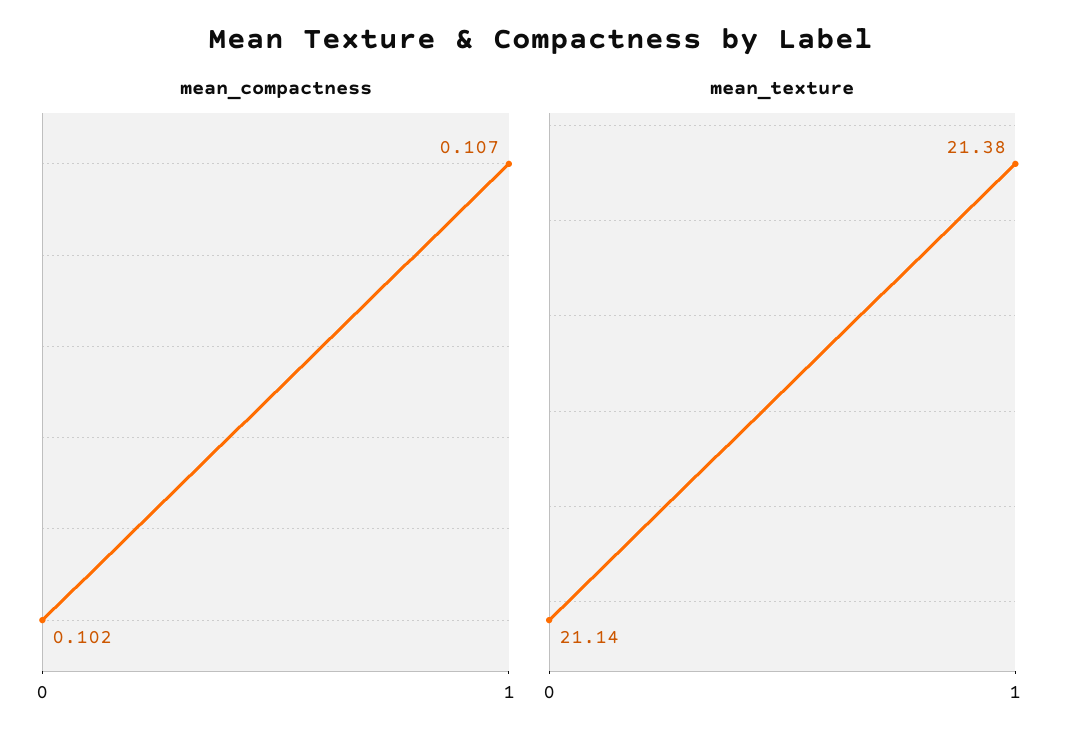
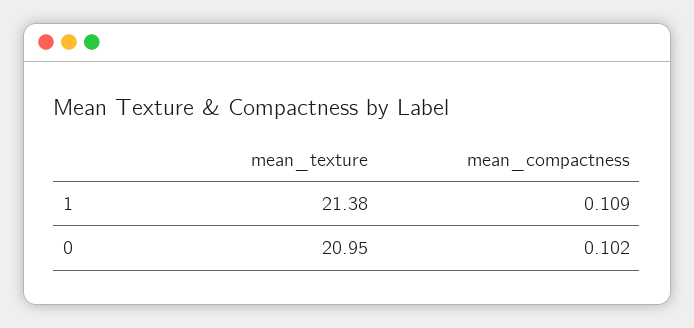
mean_compactness, 1: 0.107 -> 0.109
mean_texture, 0: 21.14 -> 20.95

